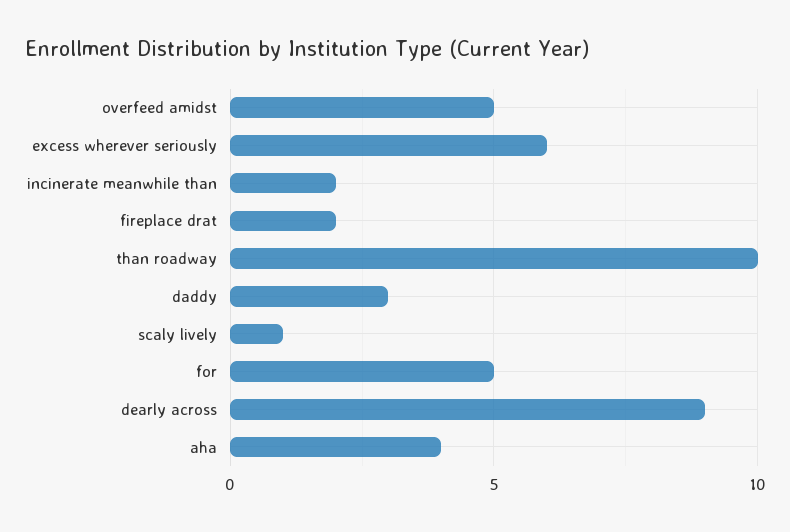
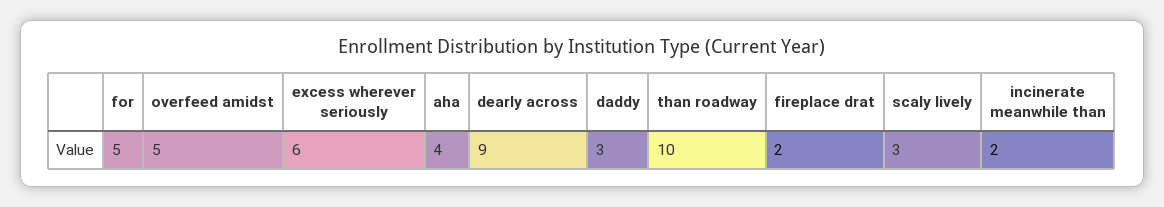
scaly lively: 1 -> 3

